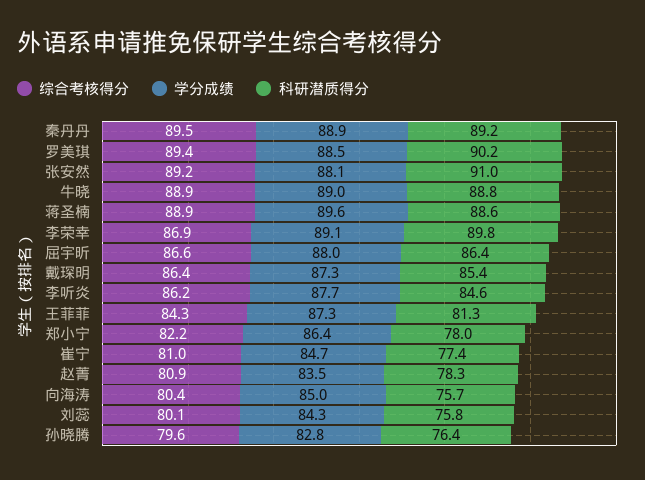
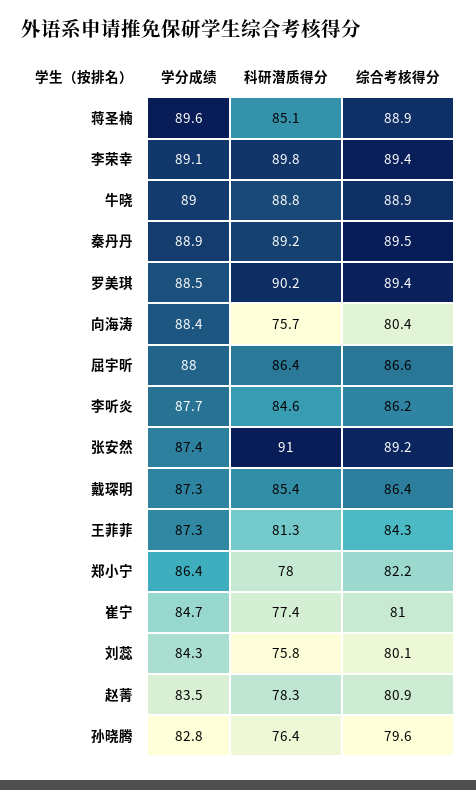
学分成绩, 张安然: 88.1 -> 87.4
科研潜质得分, 蒋圣楠: 88.6 -> 85.1
综合考核得分, 李荣幸: 86.9 -> 89.4
学分成绩, 向海涛: 85 -> 88.4

